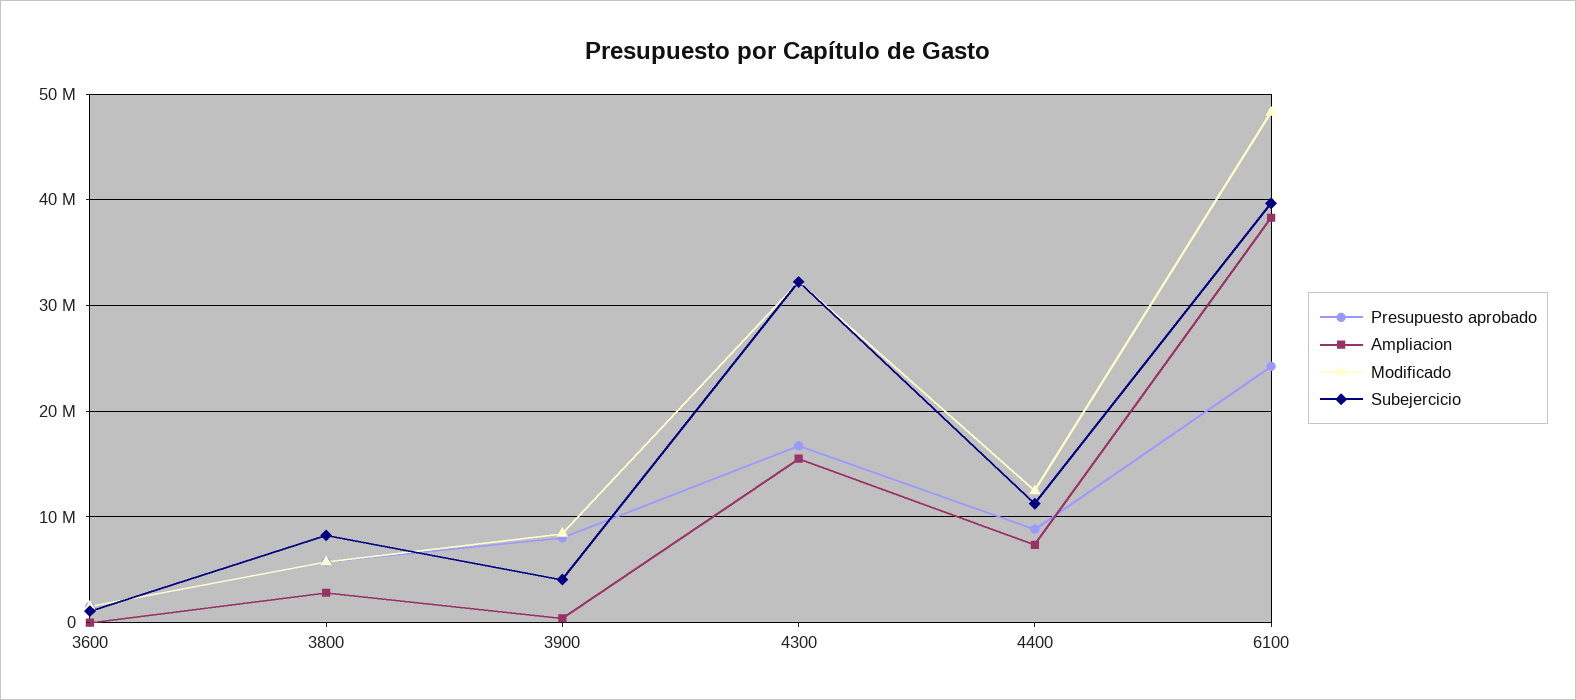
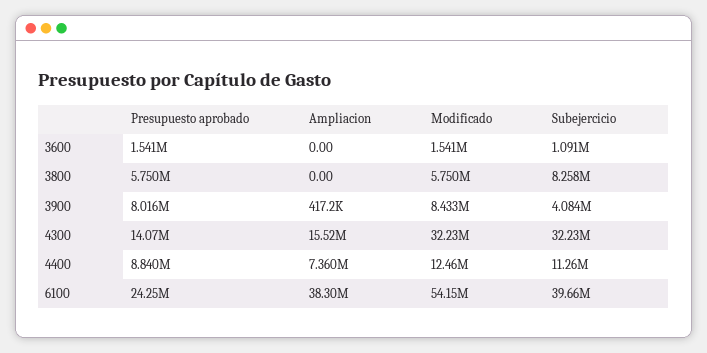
Ampliacion, 3800: 3000000 -> 0
Presupuesto aprobado, 4300: 17000000 -> 14070000
Modificado, 6100: 48000000 -> 54150000

